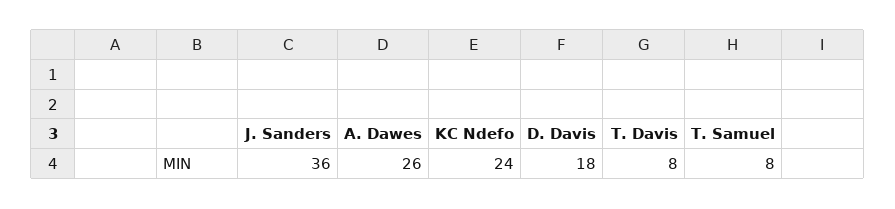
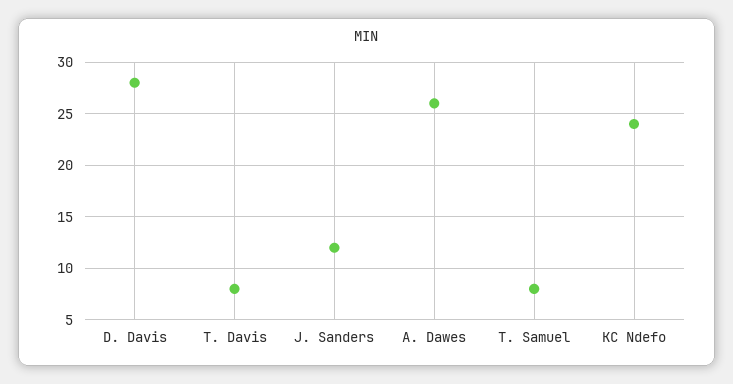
J. Sanders: 36 -> 12
D. Davis: 18 -> 28

